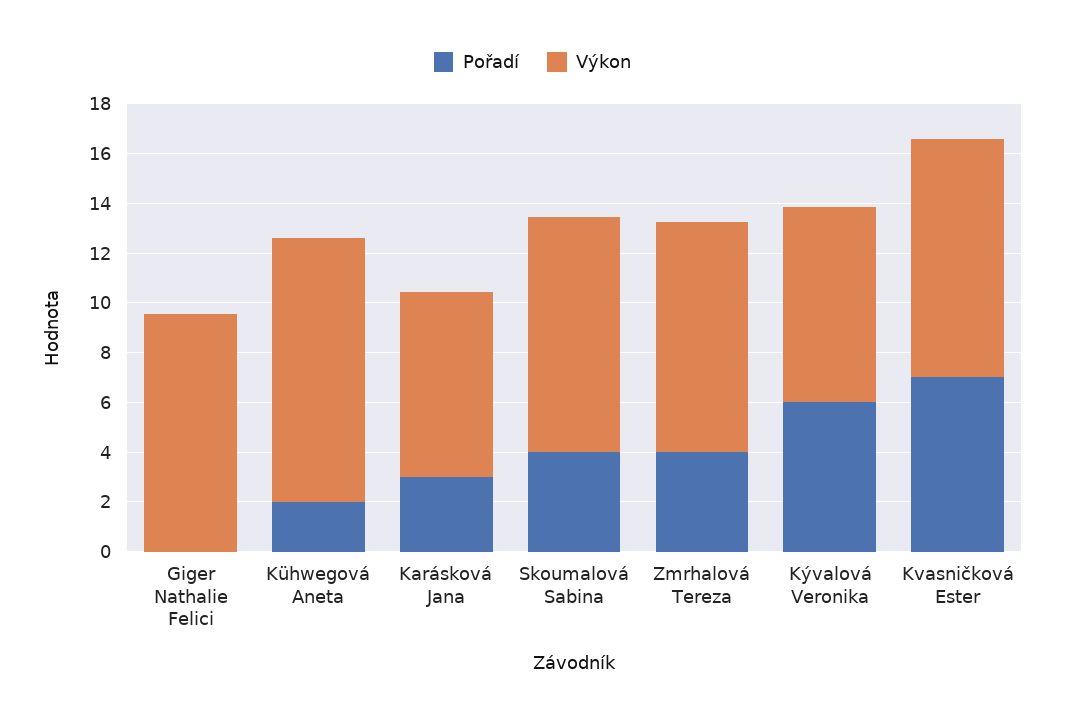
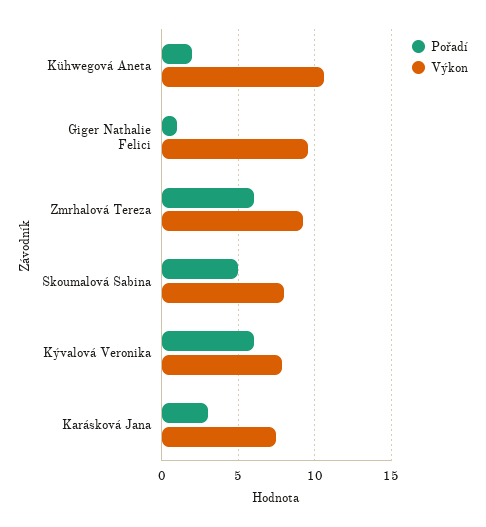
Pořadí, Giger Nathalie Felici: 0 -> 1
Pořadí, Skoumalová Sabina: 4 -> 5
Výkon, Skoumalová Sabina: 9.5 -> 8
Pořadí, Zmrhalová Tereza: 4 -> 6
Pořadí, Kvasničková Ester: 7 -> none
Výkon, Kvasničková Ester: 9.5 -> none

